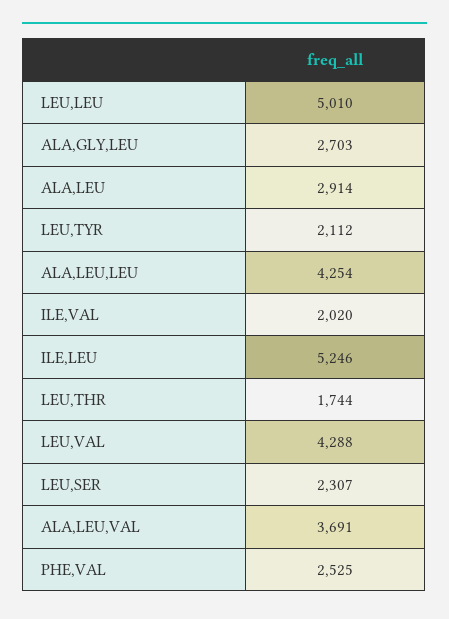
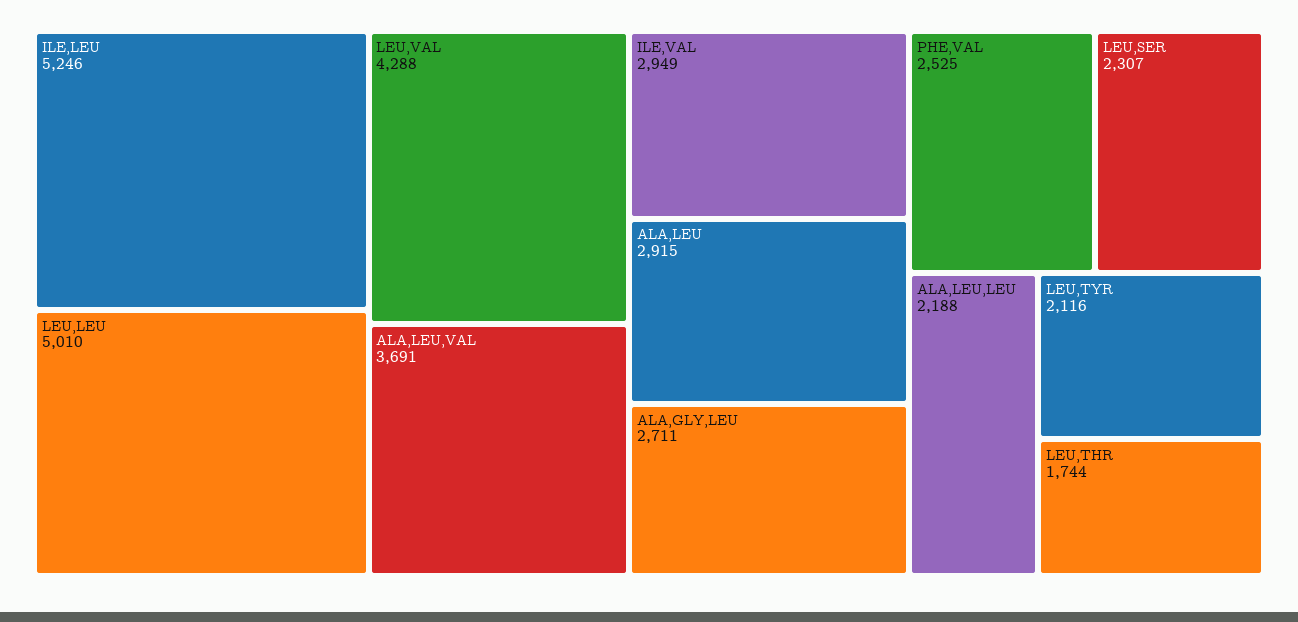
ALA,GLY,LEU: 2703 -> 2711
ALA,LEU: 2914 -> 2915
LEU,TYR: 2112 -> 2116
ALA,LEU,LEU: 4254 -> 2188
ILE,VAL: 2020 -> 2949

